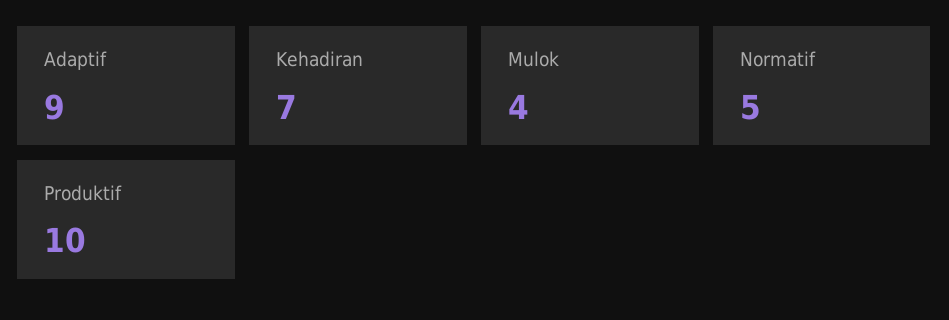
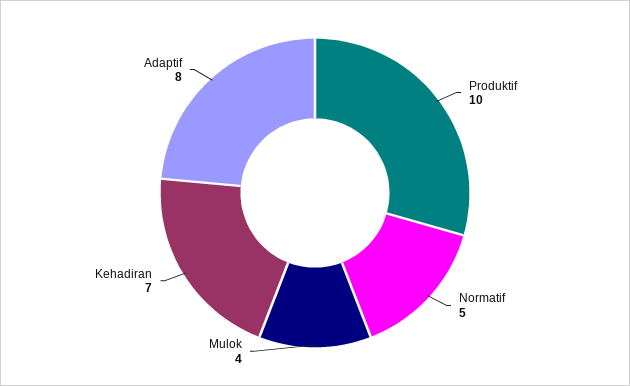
Adaptif: 9 -> 8

